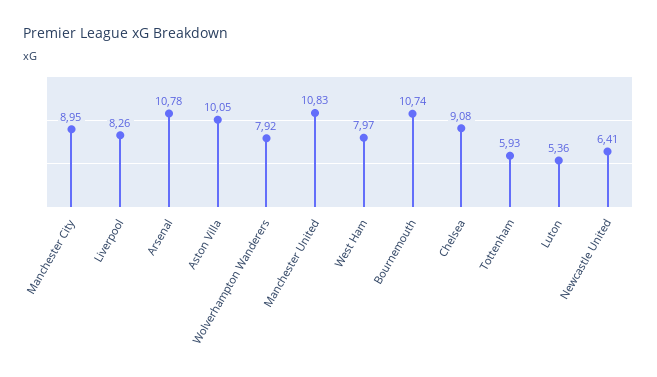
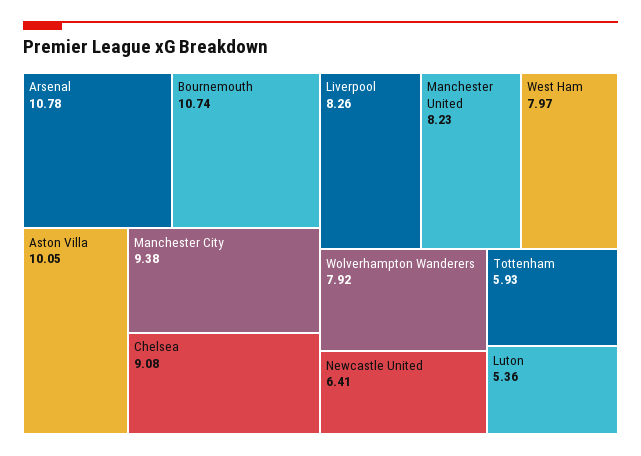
Manchester City: 8.95 -> 9.38
Manchester United: 10.83 -> 8.23

